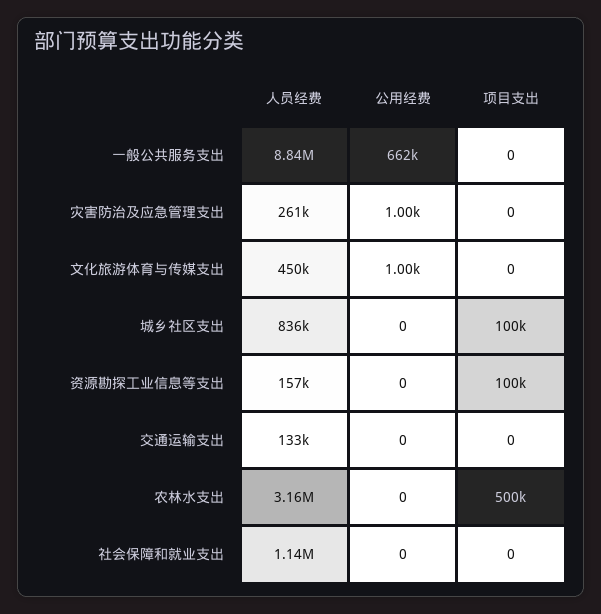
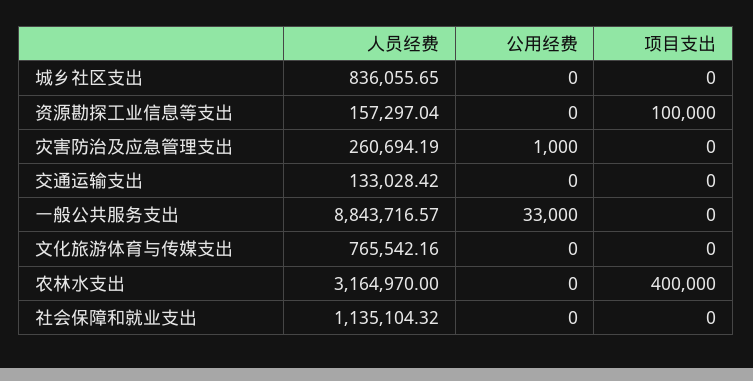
公用经费, 一般公共服务支出: 662000 -> 33000
人员经费, 文化旅游体育与传媒支出: 450000 -> 765542.16
公用经费, 文化旅游体育与传媒支出: 1000 -> 0
项目支出, 城乡社区支出: 100000 -> 0
项目支出, 农林水支出: 500000 -> 400000

